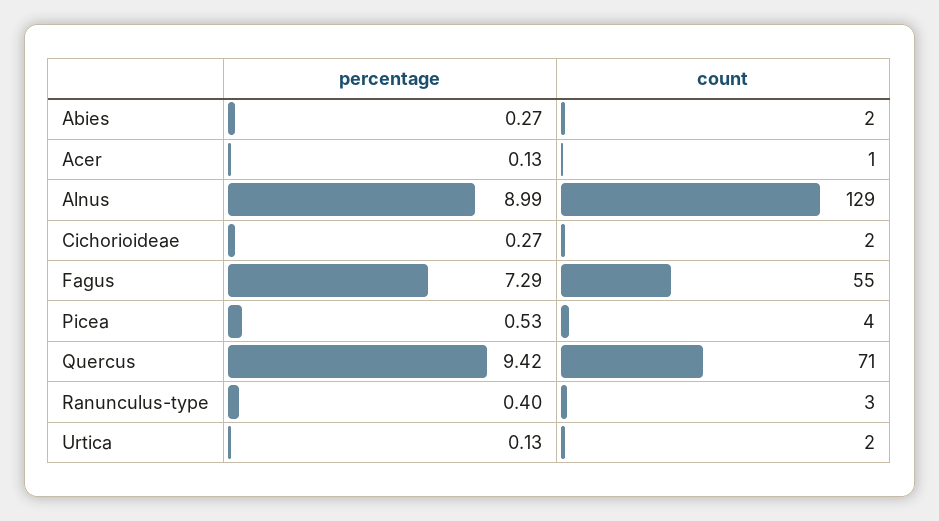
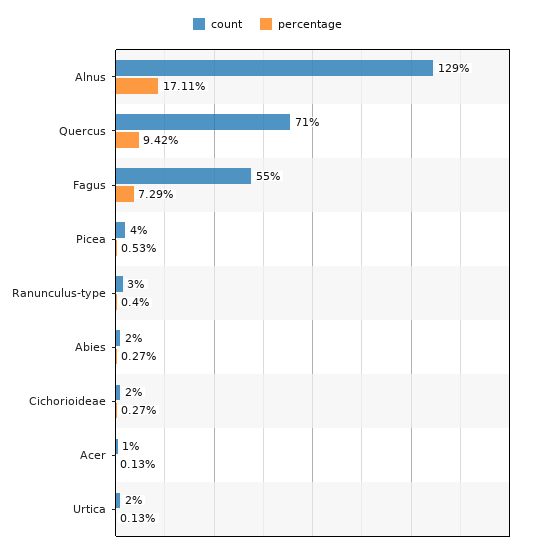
percentage, Alnus: 8.99 -> 17.11

